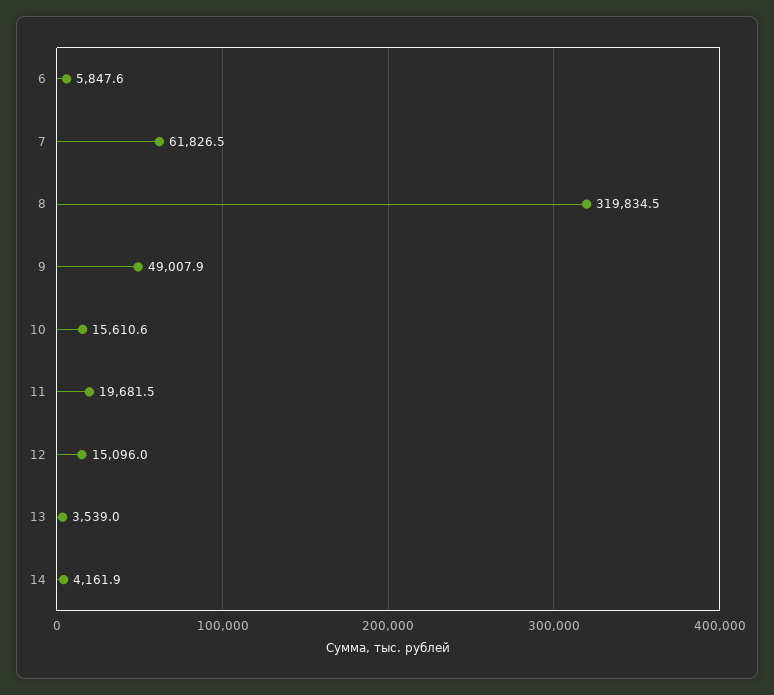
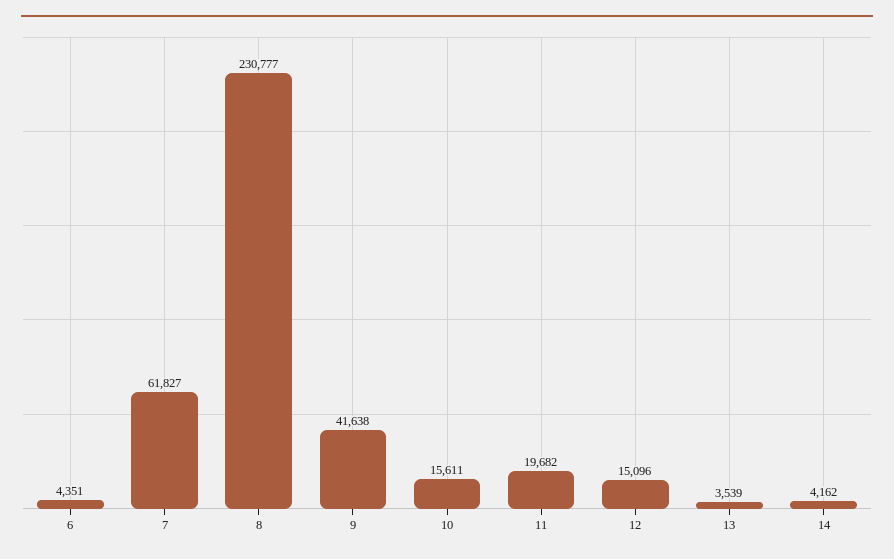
6: 5847.6 -> 4351
8: 319834.5 -> 230777
9: 49007.9 -> 41638

